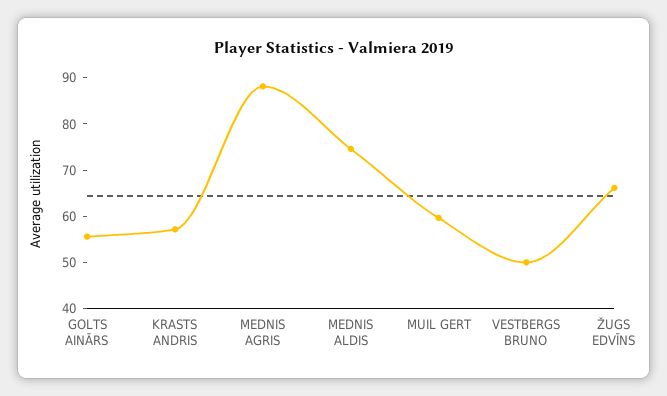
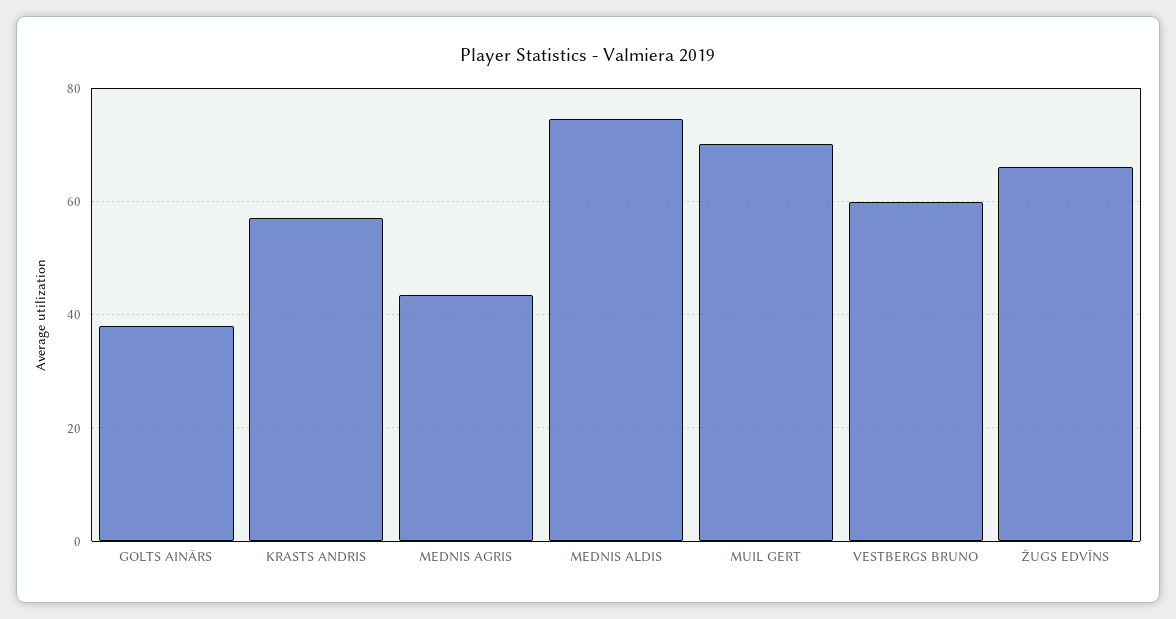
GOLTS AINĀRS: 56 -> 38
MEDNIS AGRIS: 88 -> 44
MUIL GERT: 60 -> 70
VESTBERGS BRUNO: 50 -> 60

